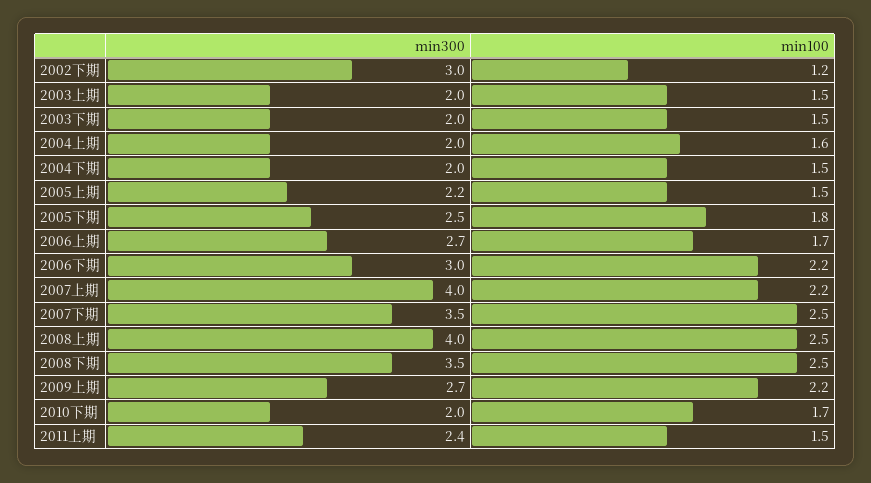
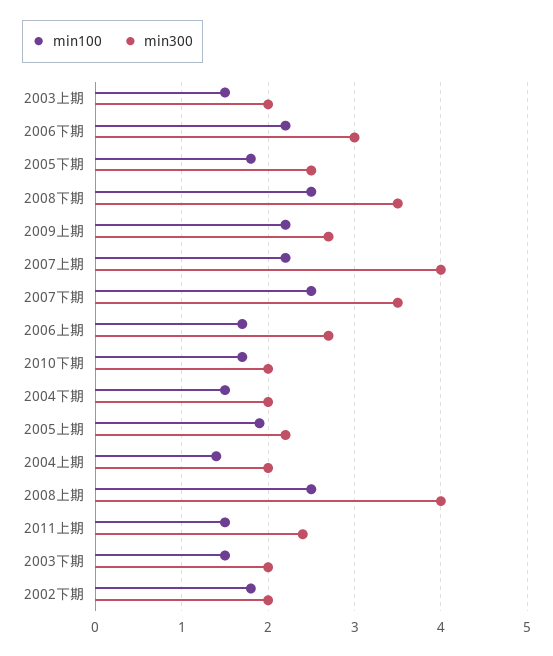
min300, 2002下期: 3 -> 2
min100, 2002下期: 1.2 -> 1.8
min100, 2004上期: 1.6 -> 1.4
min100, 2005上期: 1.5 -> 1.9

